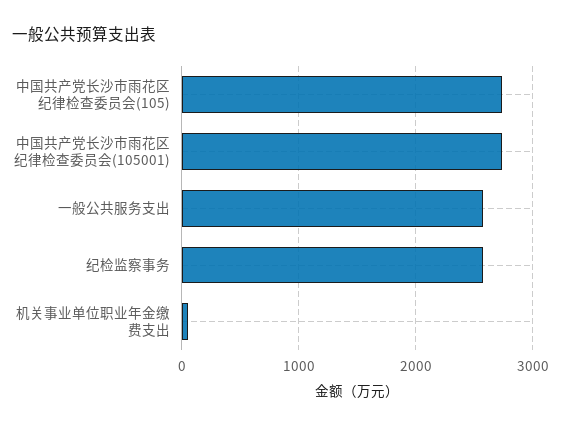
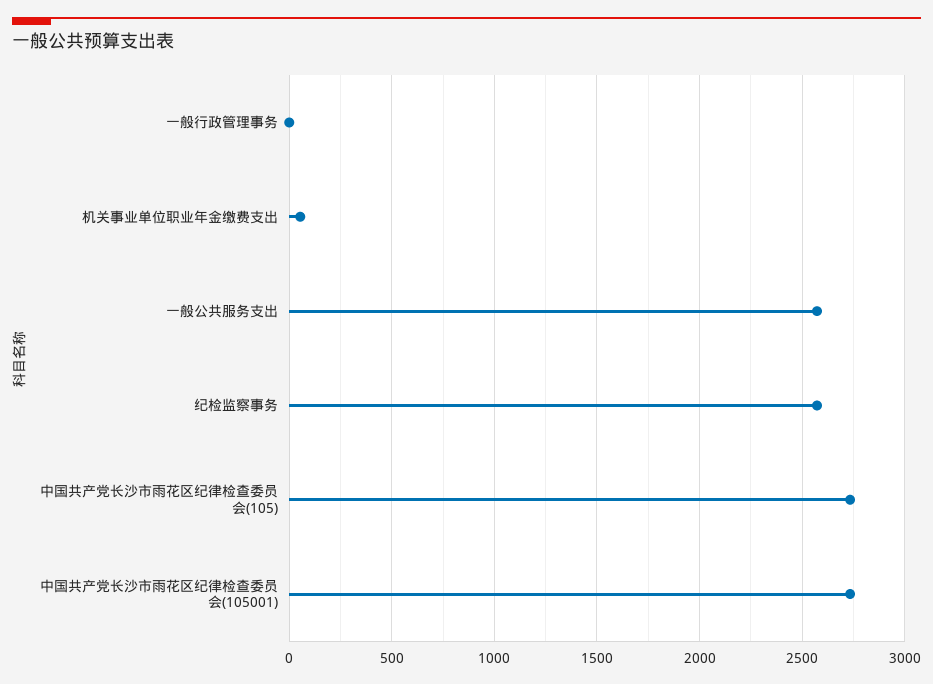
一般行政管理事务: none -> 0

